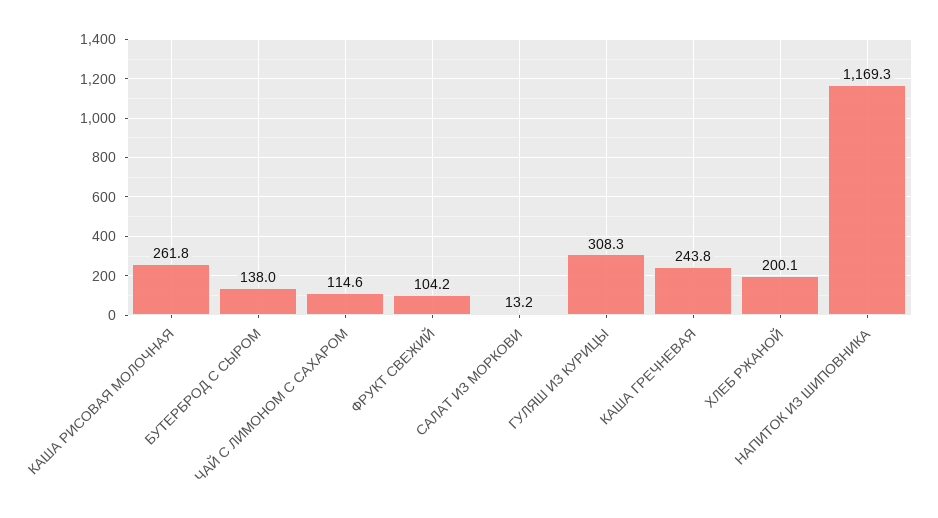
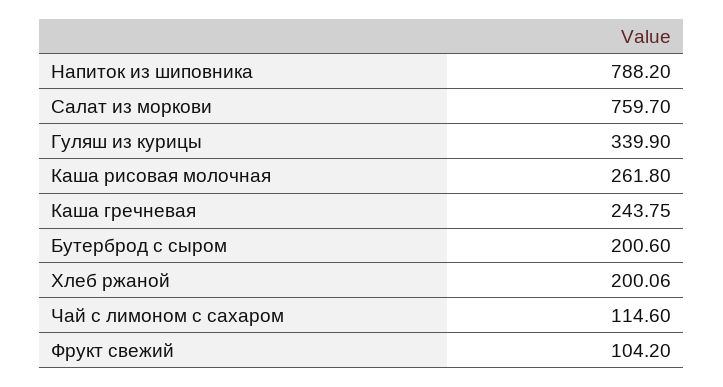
БУТЕРБРОД С СЫРОМ: 138 -> 200.6
САЛАТ ИЗ МОРКОВИ: 13.2 -> 759.7
ГУЛЯШ ИЗ КУРИЦЫ: 308.3 -> 339.9
НАПИТОК ИЗ ШИПОВНИКА: 1169.3 -> 788.2

